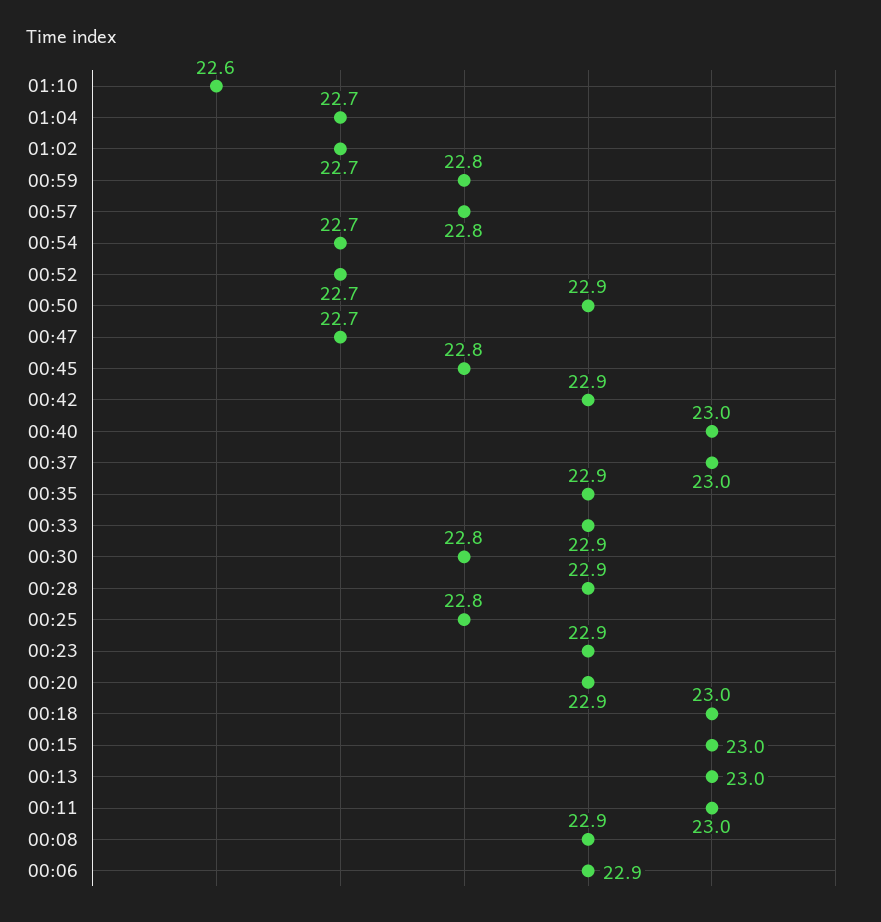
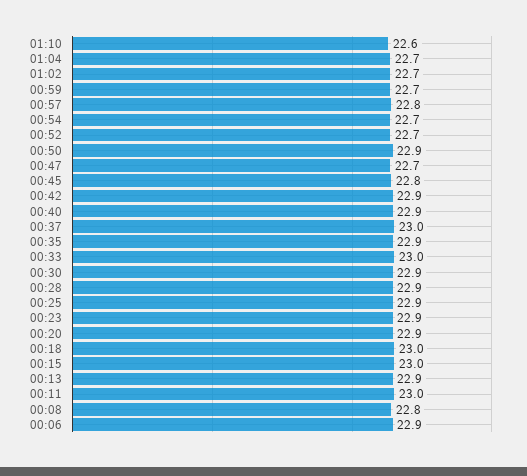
00:59: 22.8 -> 22.7
00:40: 23 -> 22.9
00:33: 22.9 -> 23
00:30: 22.8 -> 22.9
00:25: 22.8 -> 22.9
00:13: 23 -> 22.9
00:08: 22.9 -> 22.8

